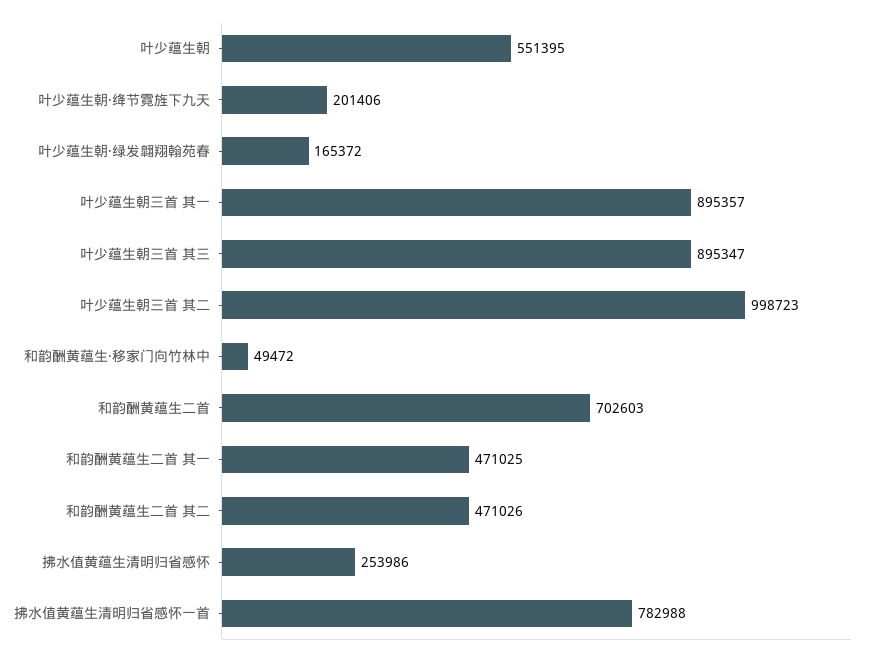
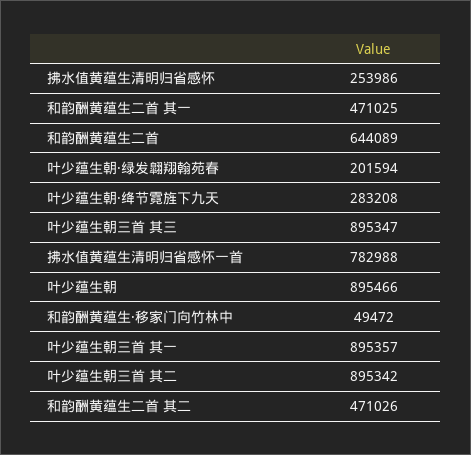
叶少蕴生朝: 551395 -> 895466
叶少蕴生朝·绛节霓旌下九天: 201406 -> 283208
叶少蕴生朝·绿发翶翔翰苑春: 165372 -> 201594
叶少蕴生朝三首 其二: 998723 -> 895342
和韵酬黄蕴生二首: 702603 -> 644089

